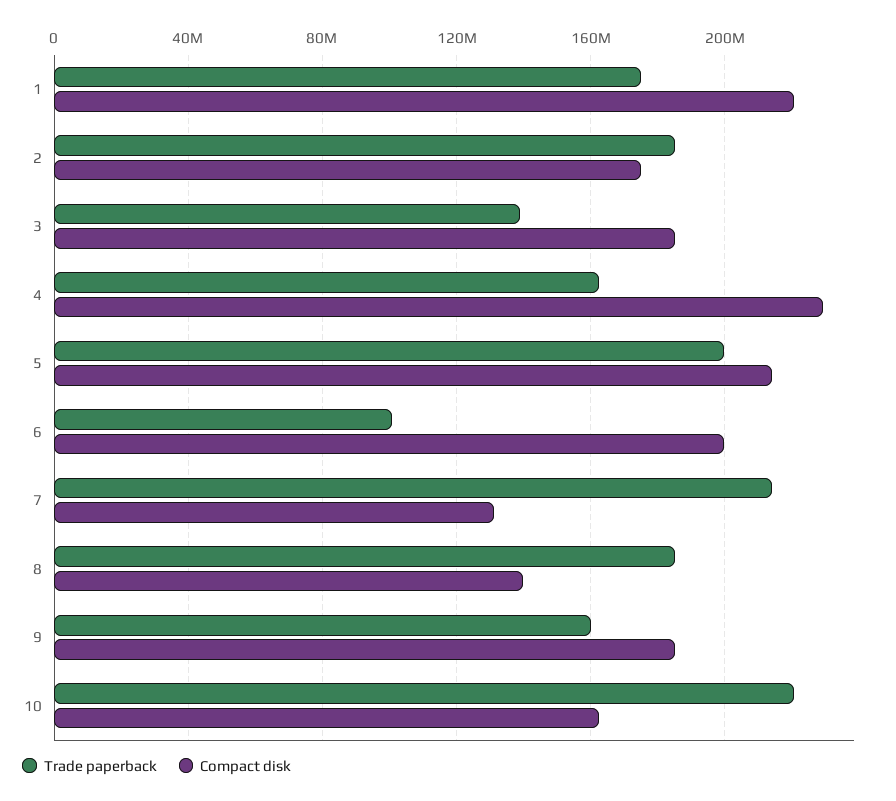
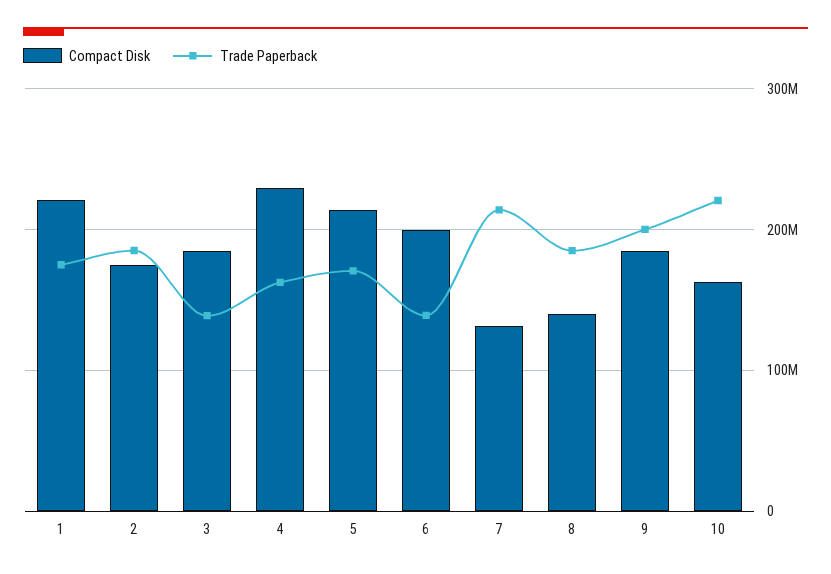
Trade paperback, 5: 200000000 -> 170000000
Trade paperback, 6: 100000000 -> 140000000
Trade paperback, 9: 160000000 -> 200000000

